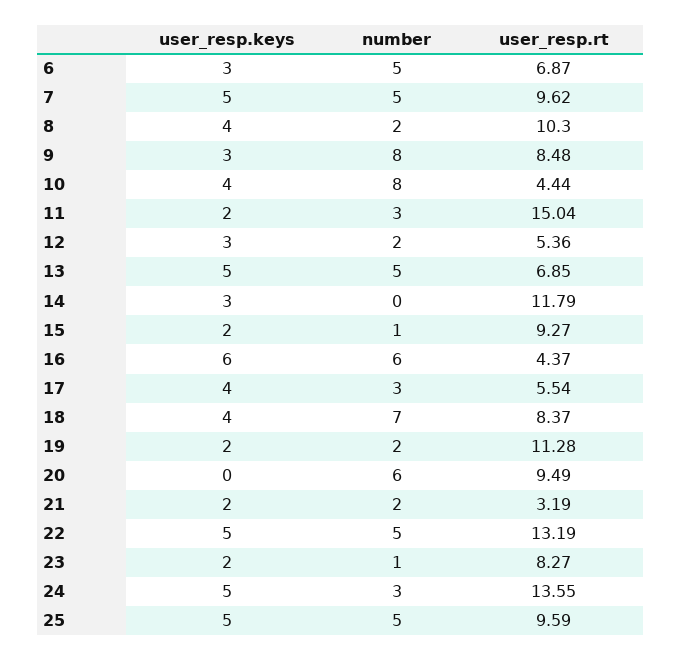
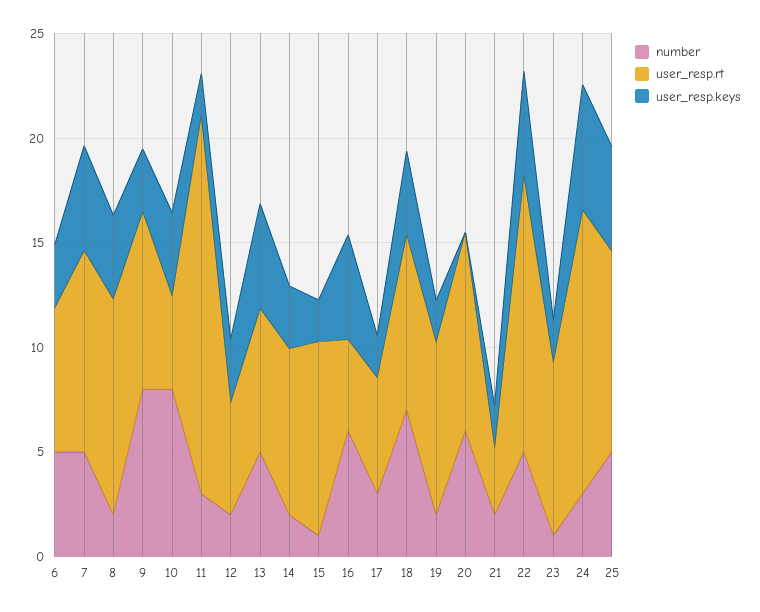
user_resp.rt, 11: 15.04 -> 18
number, 14: 0 -> 2
user_resp.rt, 14: 11.79 -> 8
user_resp.keys, 16: 6 -> 5
user_resp.keys, 17: 4 -> 2
user_resp.rt, 19: 11.28 -> 8
user_resp.keys, 24: 5 -> 6

